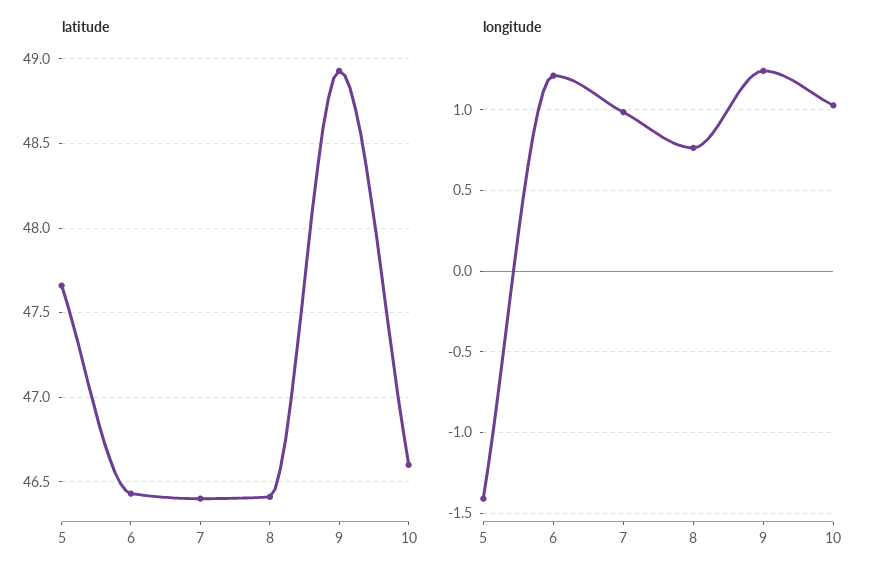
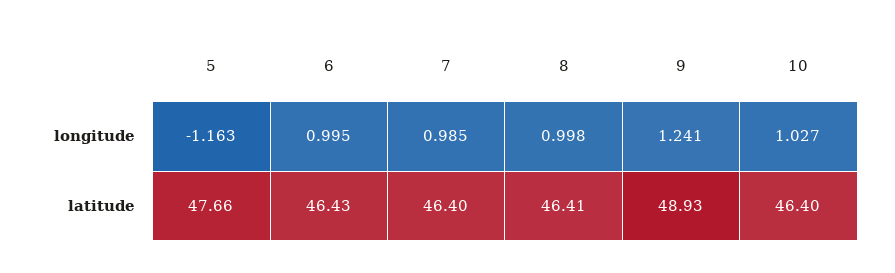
latitude, 10: 46.6 -> 46.4
longitude, 5: -1.4 -> -1.163
longitude, 6: 1.2 -> 0.995
longitude, 8: 0.75 -> 0.998

